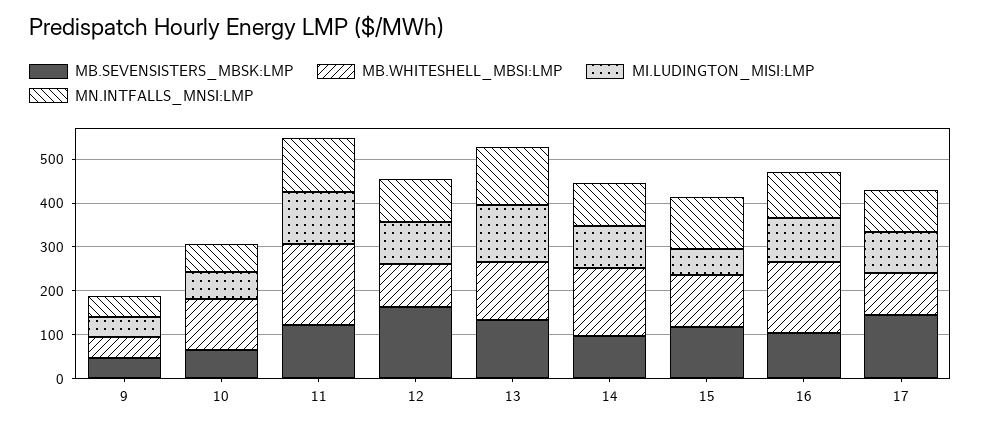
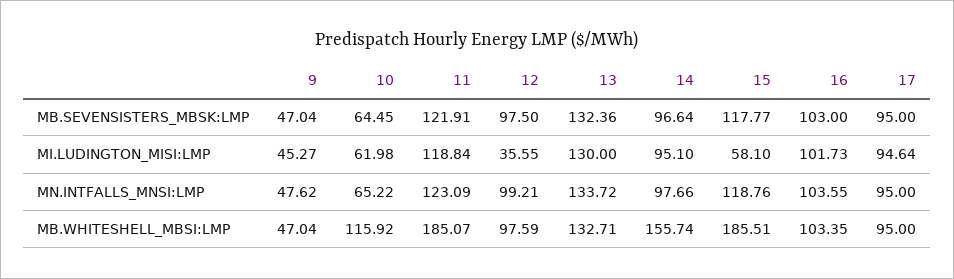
MB.SEVENSISTERS_MBSK:LMP, 12: 160 -> 97.5
MI.LUDINGTON_MISI:LMP, 12: 100 -> 35.55
MB.WHITESHELL_MBSI:LMP, 15: 120 -> 185.51
MB.WHITESHELL_MBSI:LMP, 16: 160 -> 103.35
MB.SEVENSISTERS_MBSK:LMP, 17: 140 -> 95

